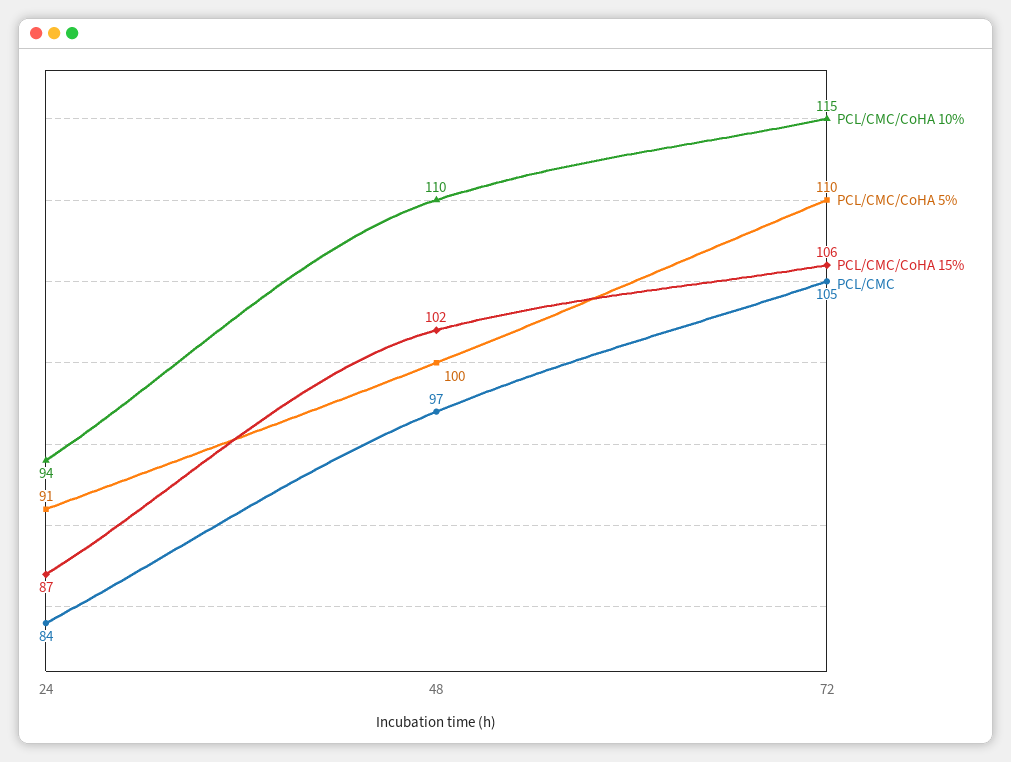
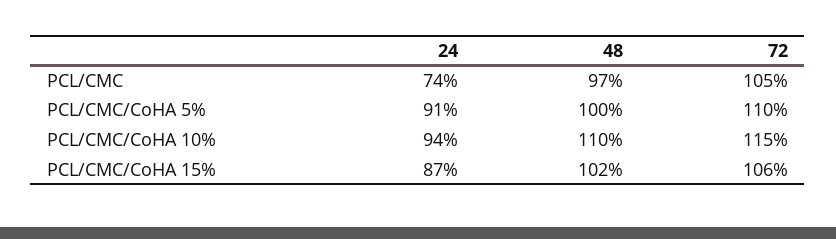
PCL/CMC, 24: 84 -> 74

